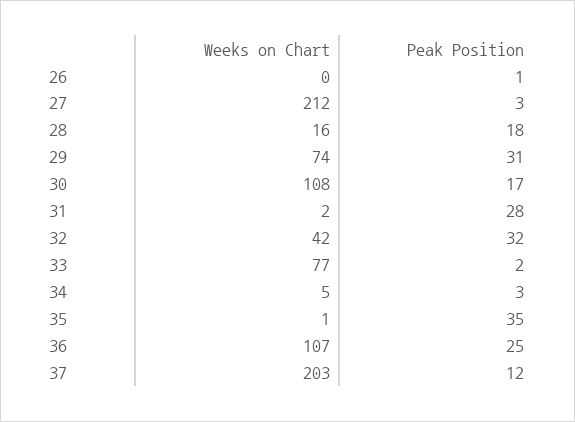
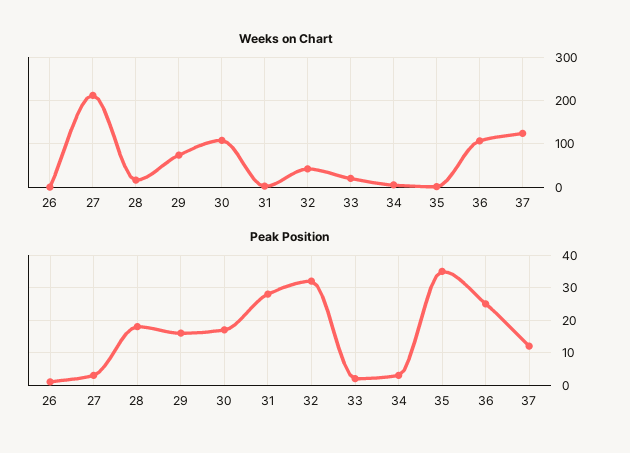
Peak Position, 29: 31 -> 15
Weeks on Chart, 33: 77 -> 20
Weeks on Chart, 37: 203 -> 120

